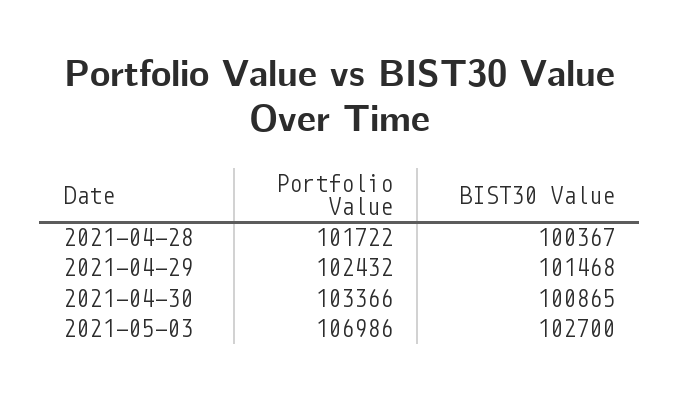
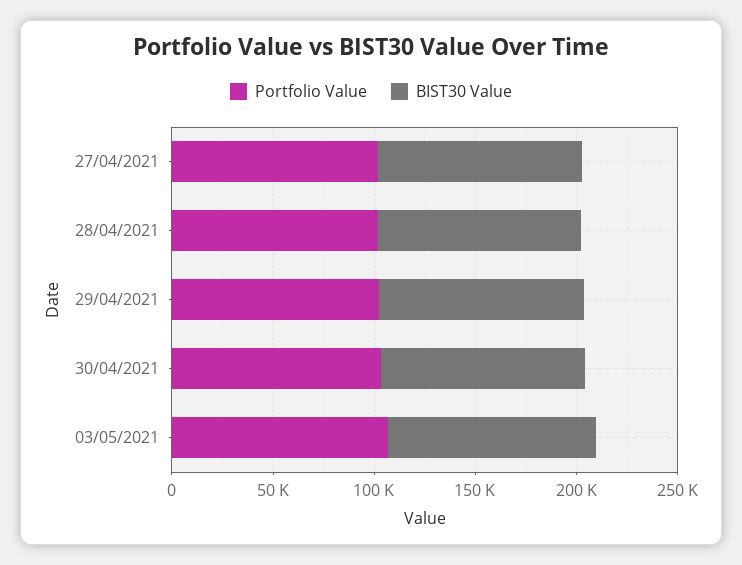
Portfolio Value, 27/04/2021: none -> 100000
BIST30 Value, 27/04/2021: none -> 100000

